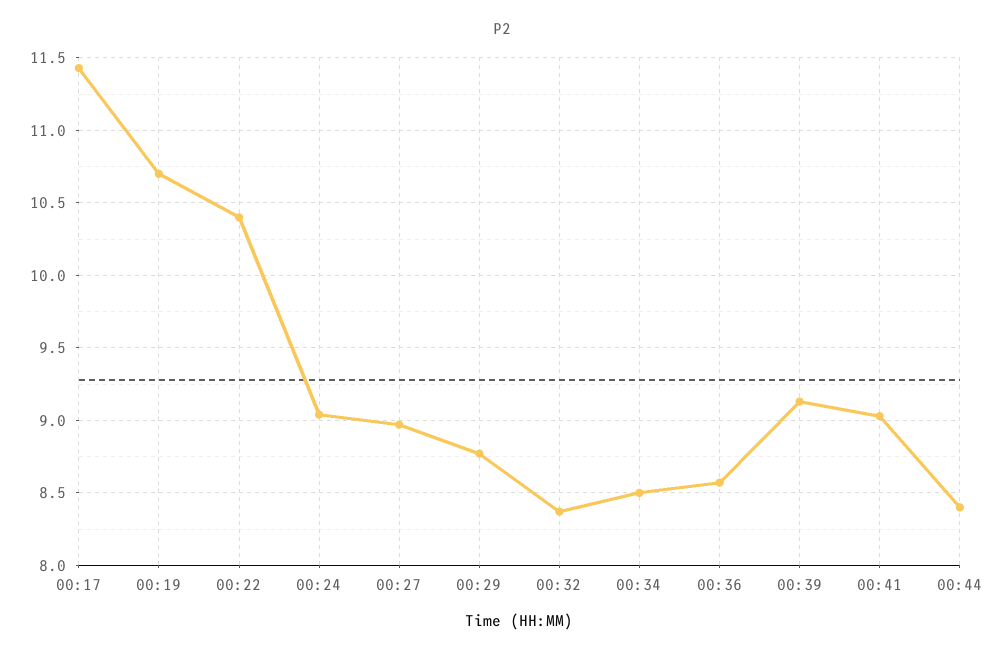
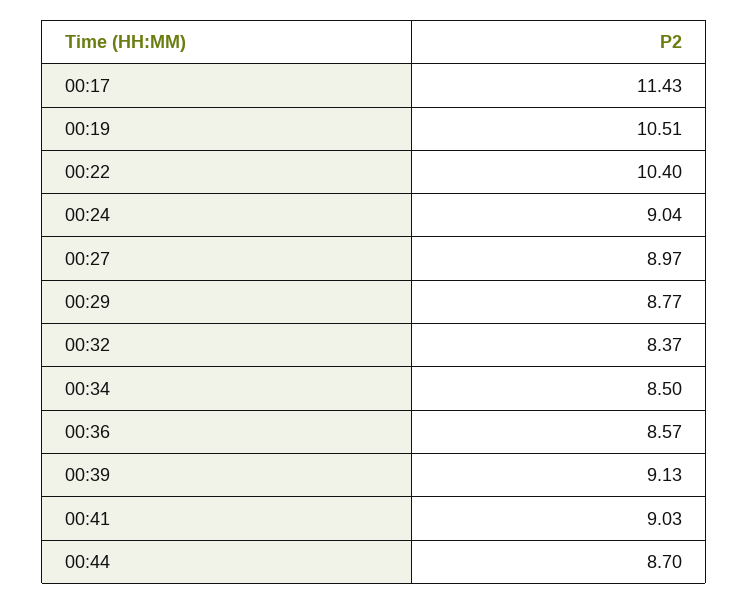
00:19: 10.7 -> 10.51
00:44: 8.4 -> 8.7

